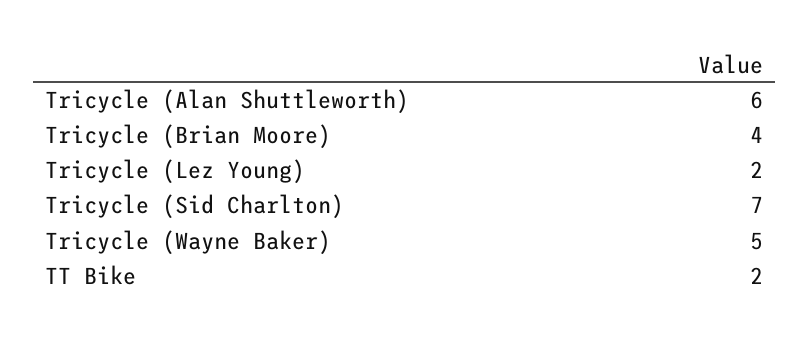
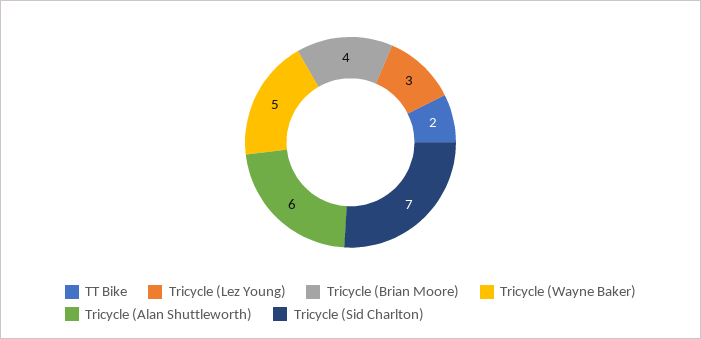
Tricycle (Lez Young): 2 -> 3

